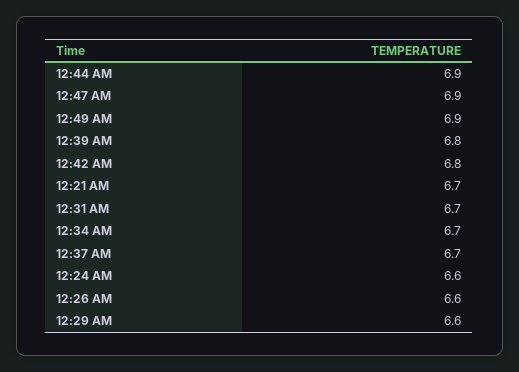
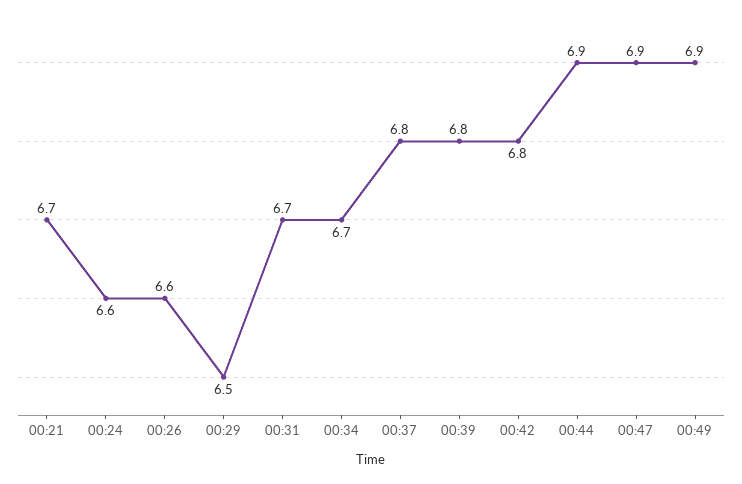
12:37 AM: 6.7 -> 6.8
12:29 AM: 6.6 -> 6.5

